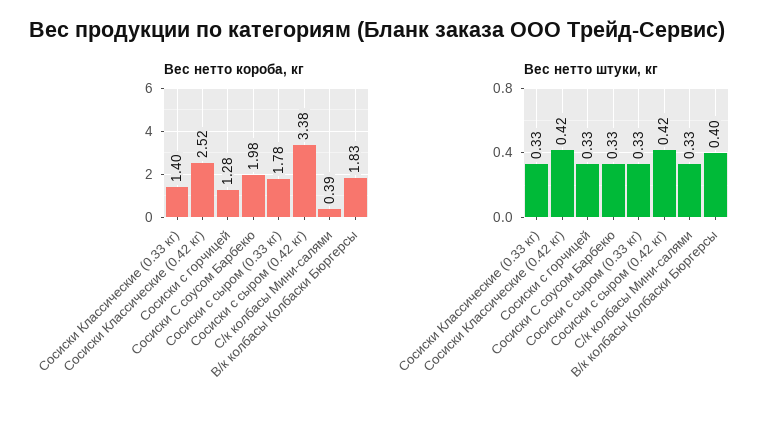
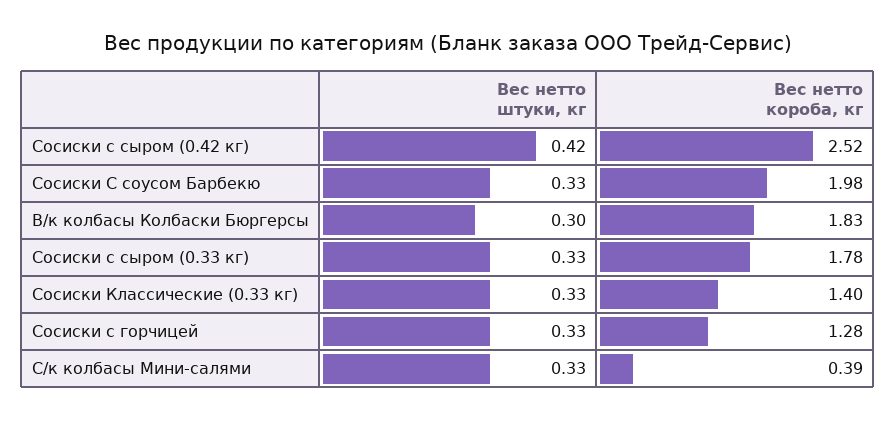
Вес нетто короба, кг, Сосиски Классические (0.42 кг): 2.52 -> none
Вес нетто короба, кг, Сосиски с сыром (0.42 кг): 3.38 -> 2.52
Вес нетто штуки, кг, Сосиски Классические (0.42 кг): 0.42 -> none
Вес нетто штуки, кг, В/к колбасы Колбаски Бюргерсы: 0.4 -> 0.3

